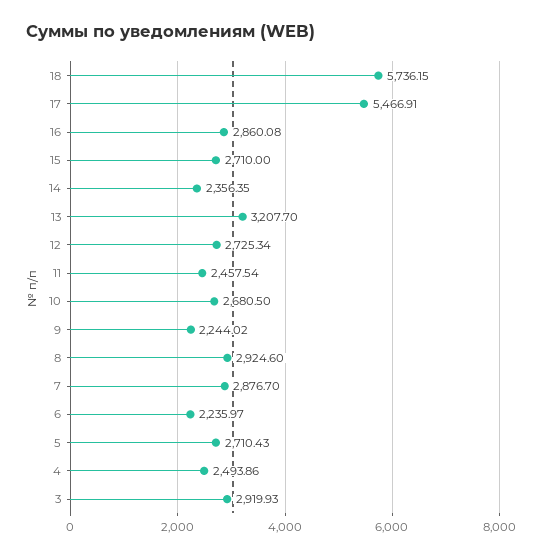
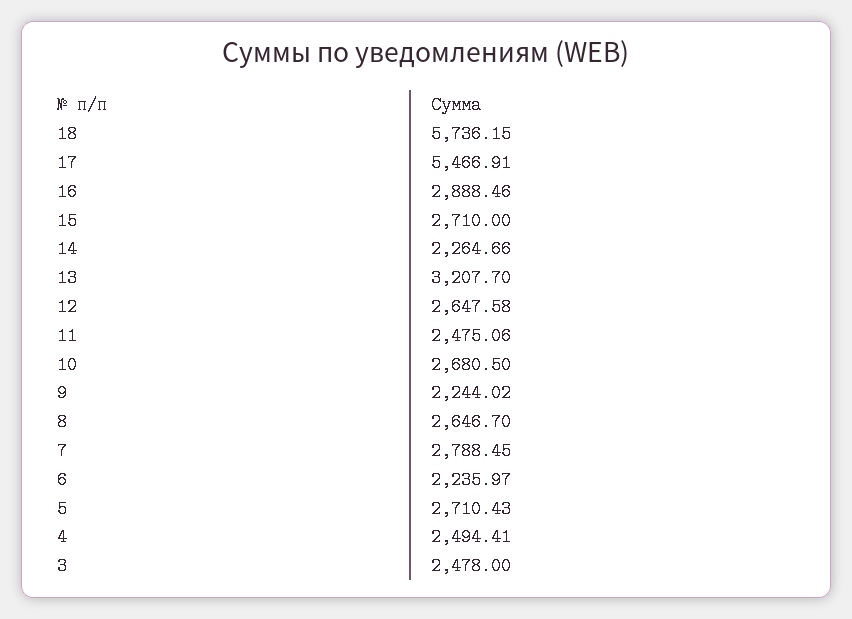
16: 2860.08 -> 2888.46
14: 2356.35 -> 2264.66
12: 2725.34 -> 2647.58
11: 2457.54 -> 2475.06
8: 2924.6 -> 2646.7
7: 2876.7 -> 2788.45
4: 2493.86 -> 2494.41
3: 2919.93 -> 2478

